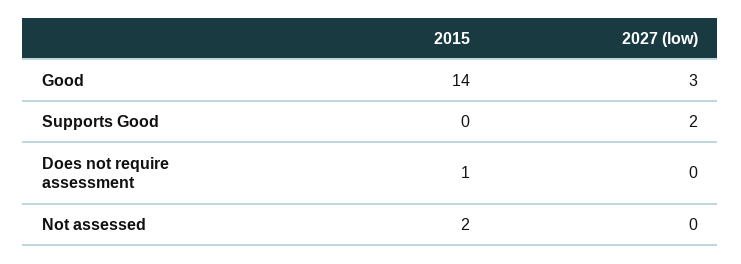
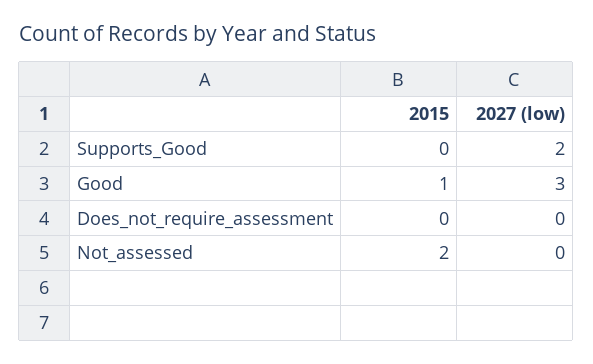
2015, Good: 14 -> 1
2015, Does not require assessment: 1 -> 0

